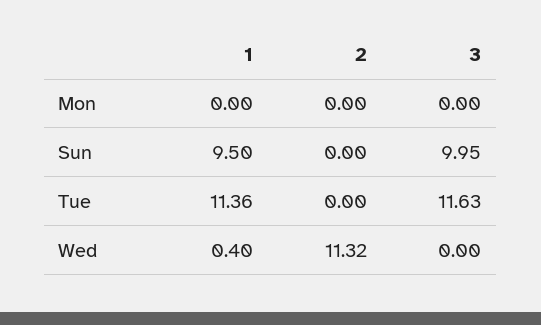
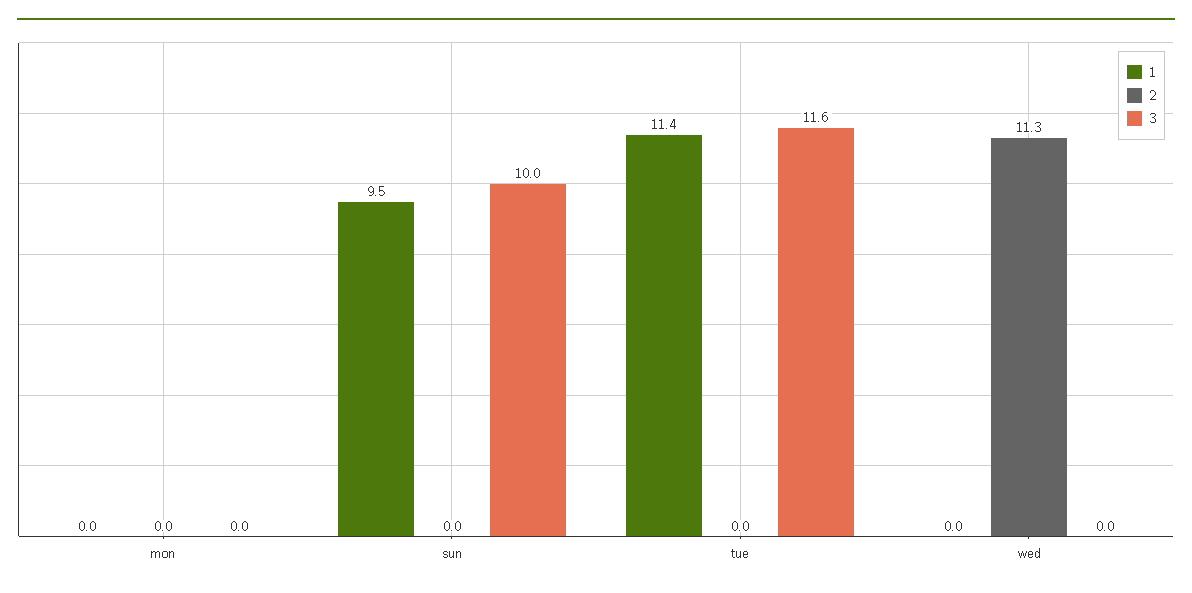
1, Wed: 0.4 -> 0

